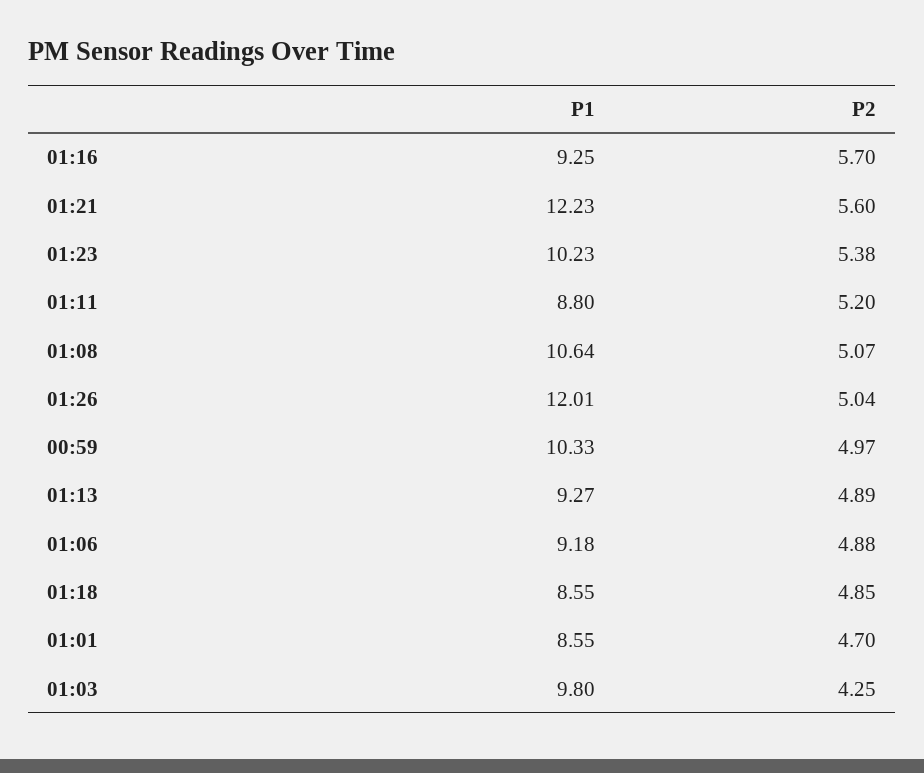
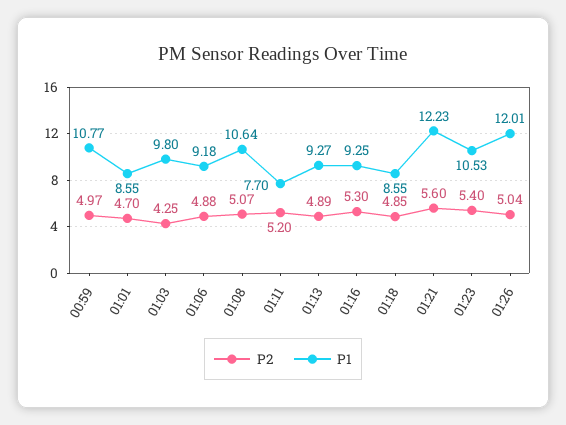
P2, 01:16: 5.7 -> 5.3
P1, 01:23: 10.23 -> 10.53
P2, 01:23: 5.38 -> 5.4
P1, 01:11: 8.8 -> 7.7
P1, 00:59: 10.33 -> 10.77

